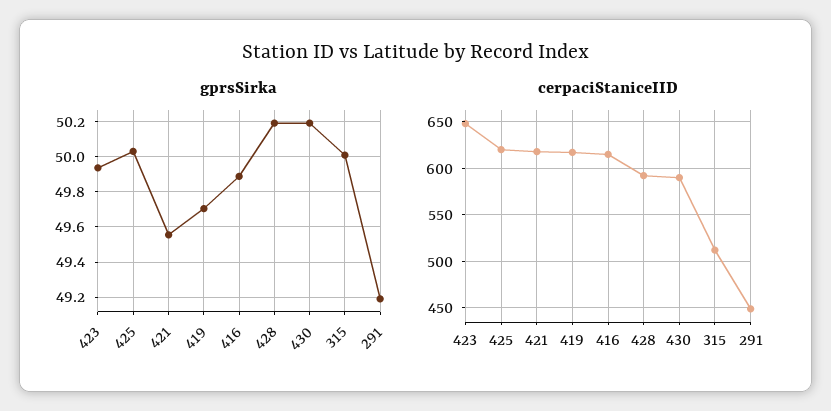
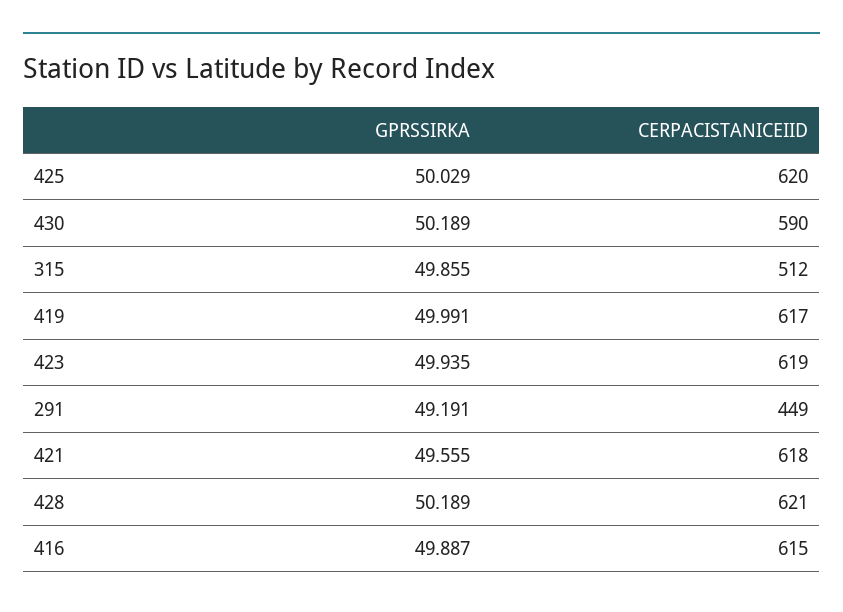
gprsSirka, 419: 49.7 -> 49.991
gprsSirka, 315: 50 -> 49.855
cerpaciStaniceIID, 423: 650 -> 619
cerpaciStaniceIID, 428: 590 -> 621

